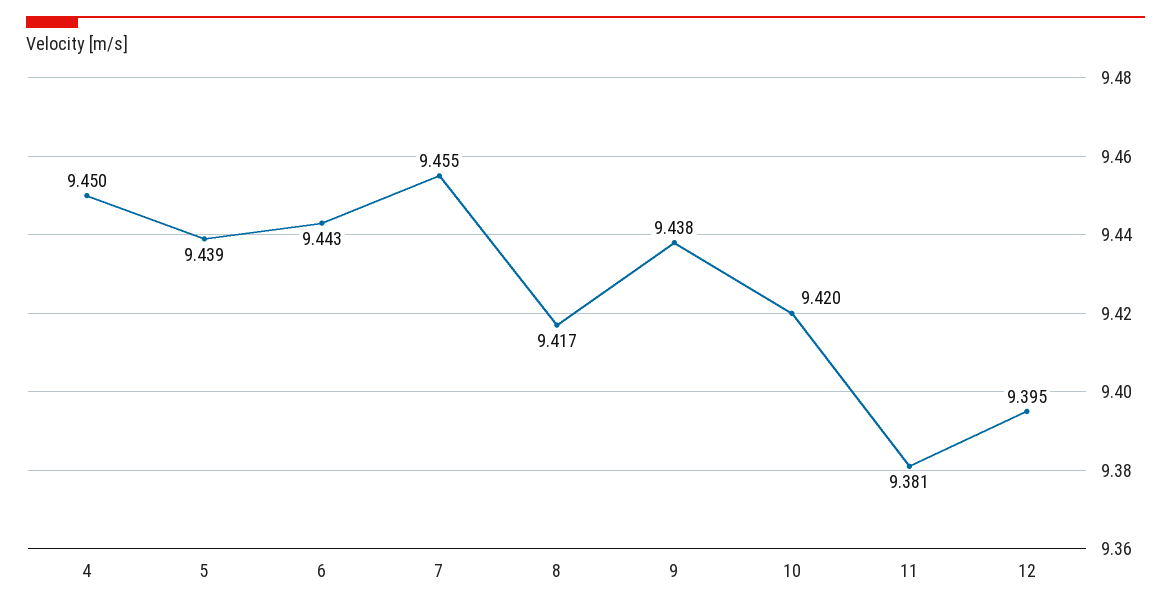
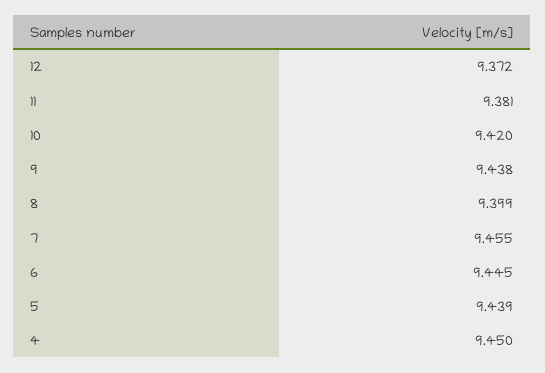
6: 9.443 -> 9.445
8: 9.417 -> 9.399
12: 9.395 -> 9.372

